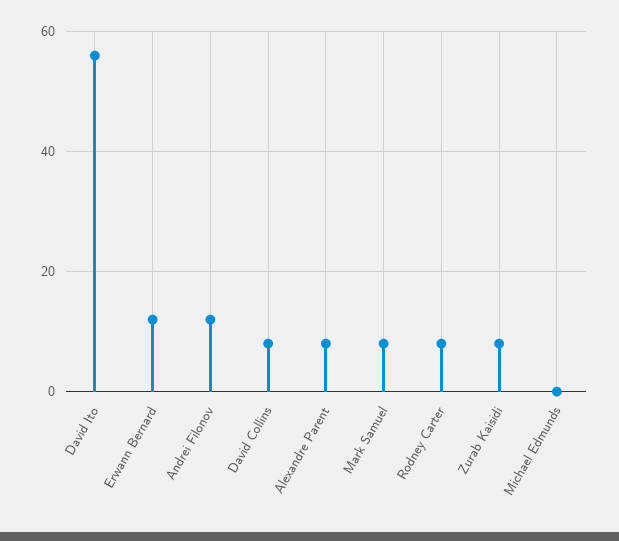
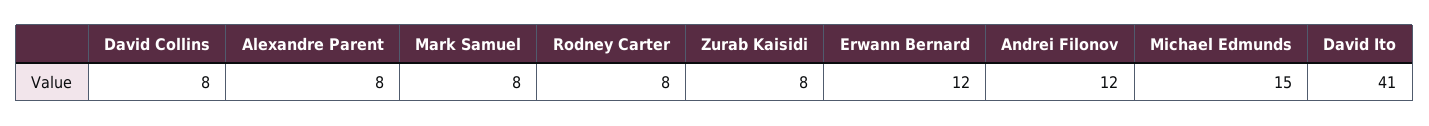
David Ito: 55 -> 41
Michael Edmunds: 0 -> 15

